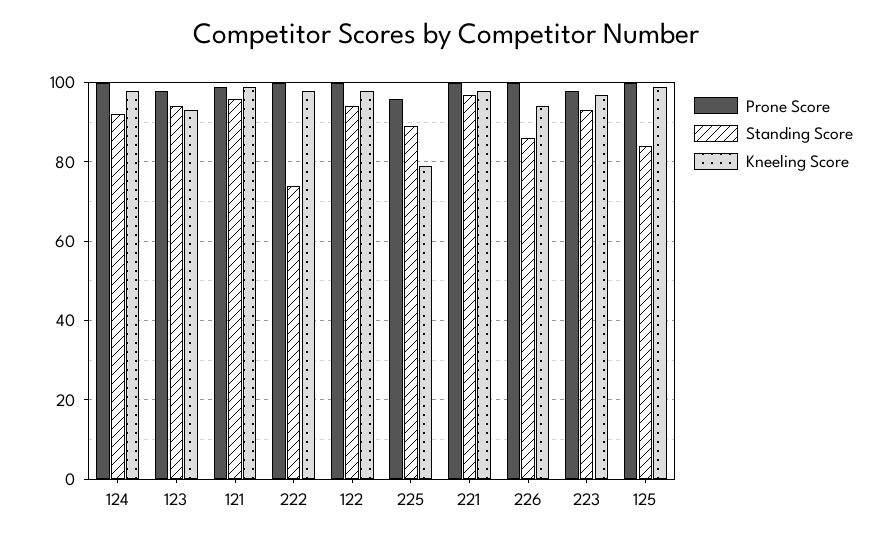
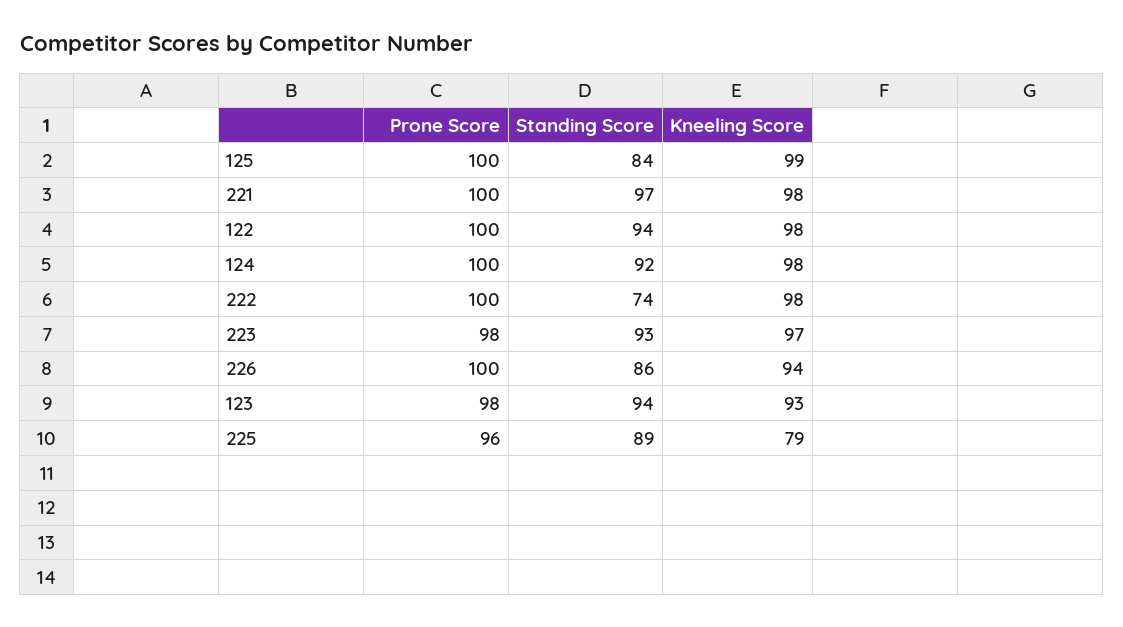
Prone Score, 121: 100 -> none
Standing Score, 121: 95 -> none
Kneeling Score, 121: 100 -> none

